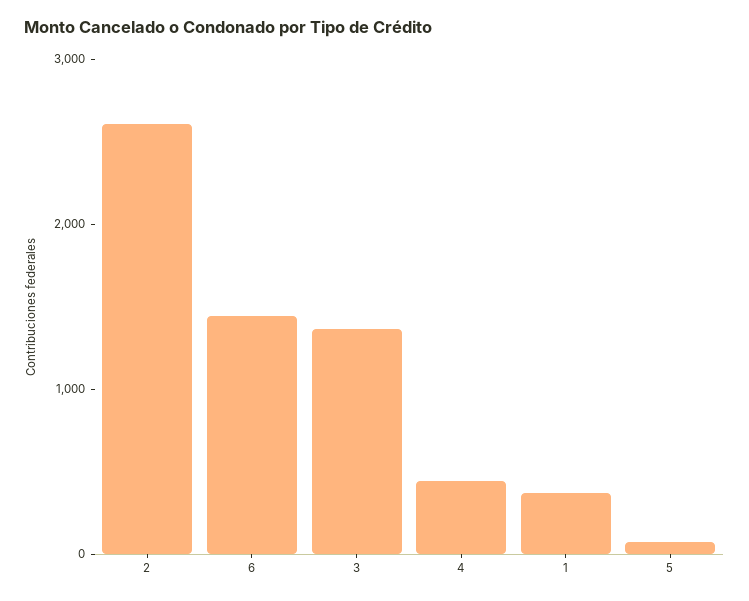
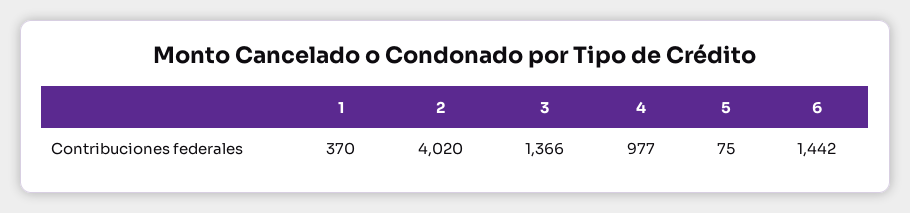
2: 2600 -> 4020
4: 400 -> 977

